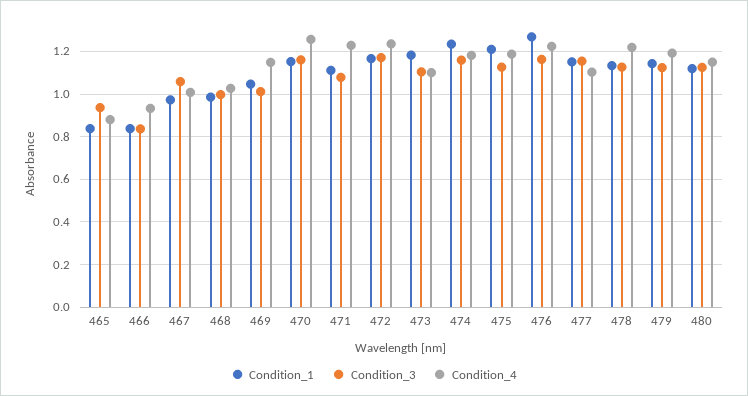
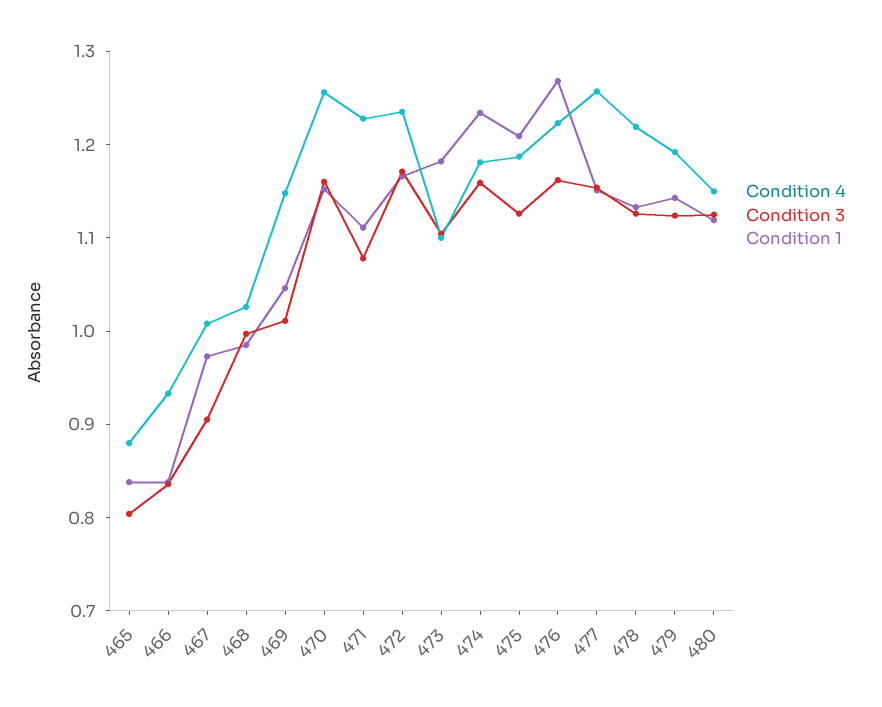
Condition_3, 465: 0.95 -> 0.8
Condition_3, 467: 1.05 -> 0.9
Condition_4, 477: 1.1 -> 1.26

